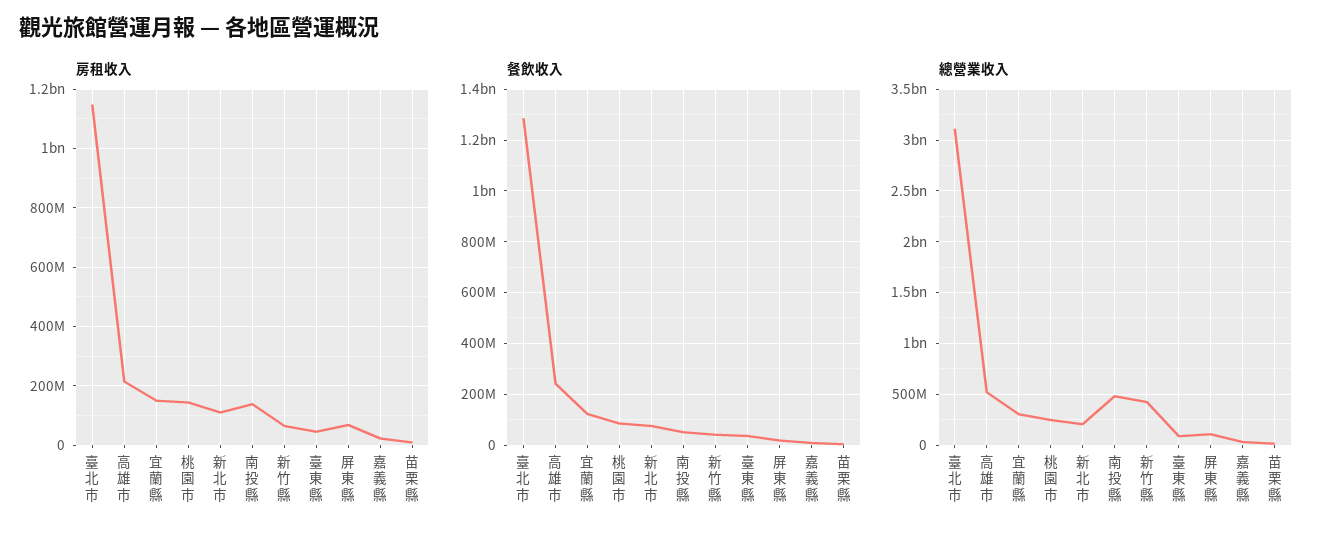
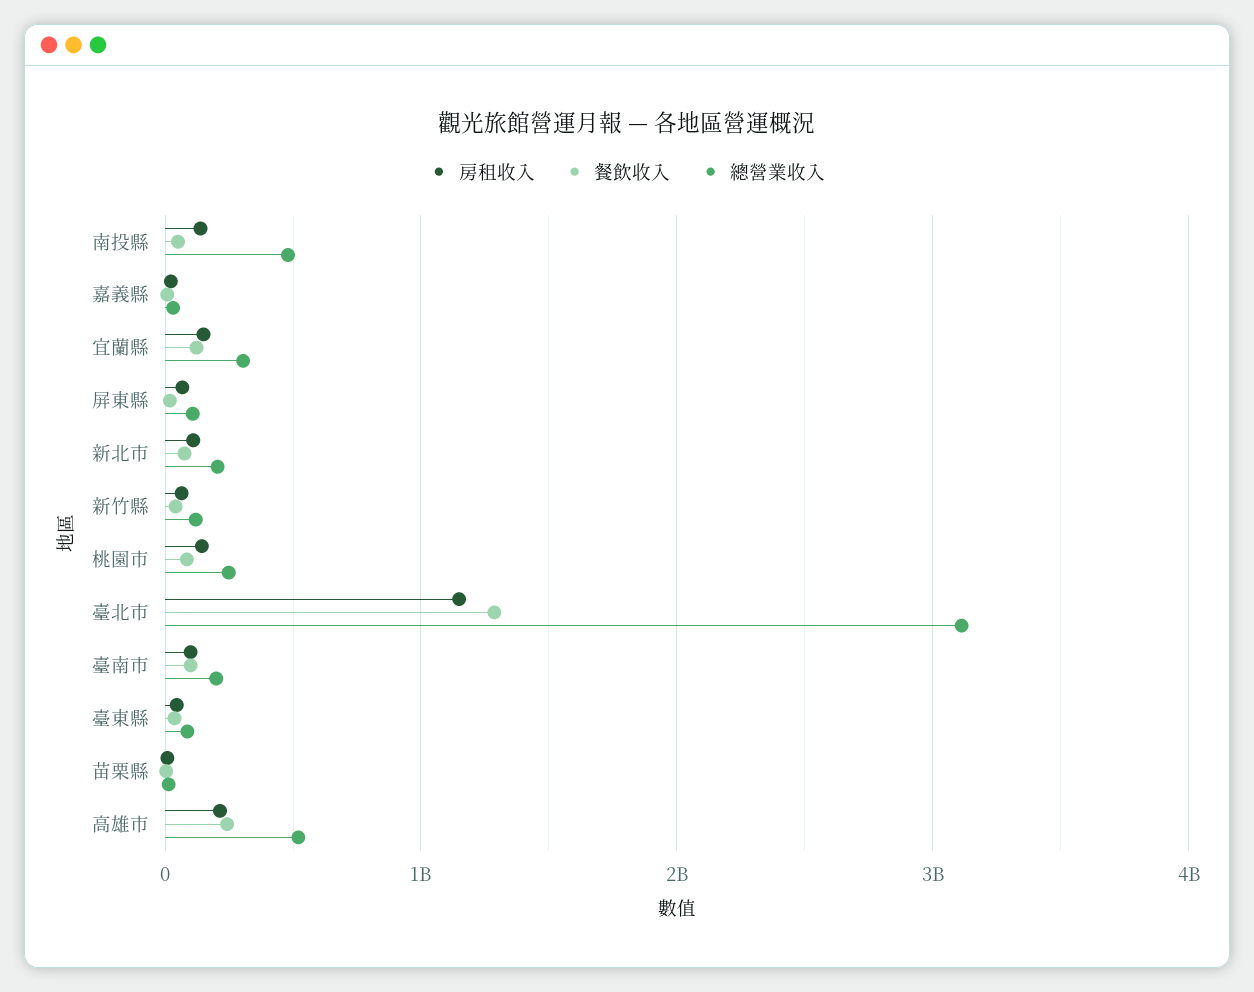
總營業收入, 新竹縣: 400000000 -> 100000000
房租收入, 臺南市: none -> 100000000
餐飲收入, 臺南市: none -> 100000000
總營業收入, 臺南市: none -> 200000000

